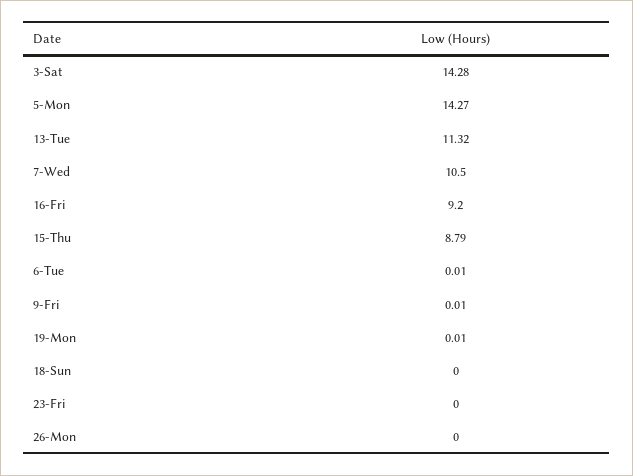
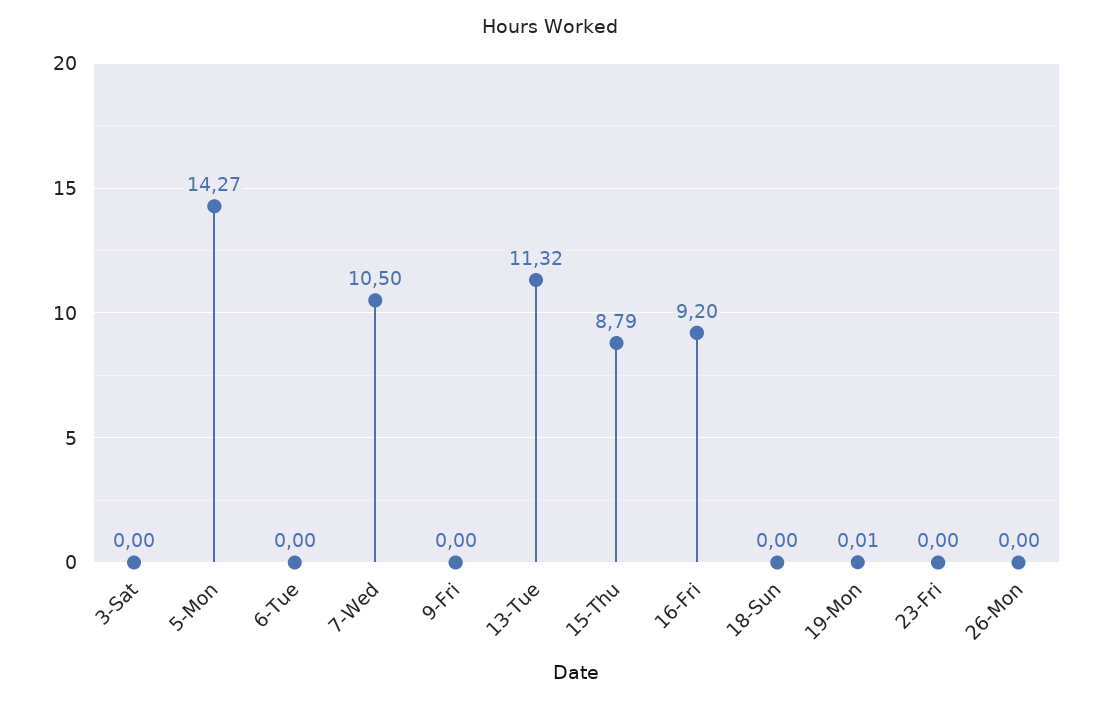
3-Sat: 14.28 -> 0
6-Tue: 0.01 -> 0
9-Fri: 0.01 -> 0

